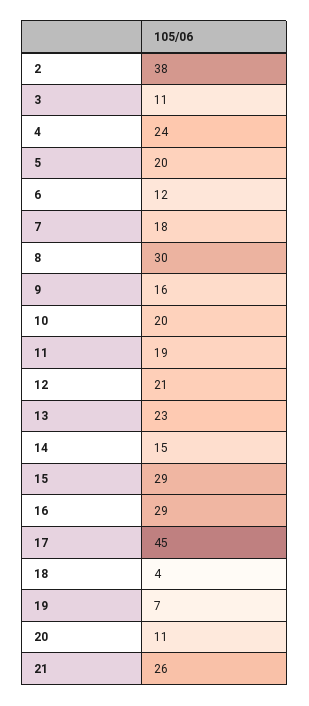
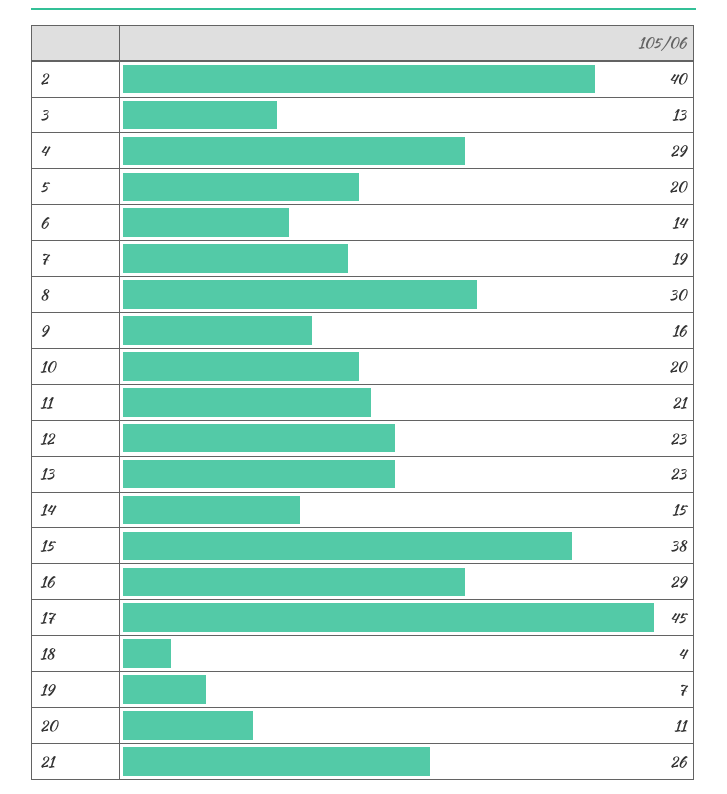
2: 38 -> 40
3: 11 -> 13
4: 24 -> 29
6: 12 -> 14
7: 18 -> 19
11: 19 -> 21
12: 21 -> 23
15: 29 -> 38

